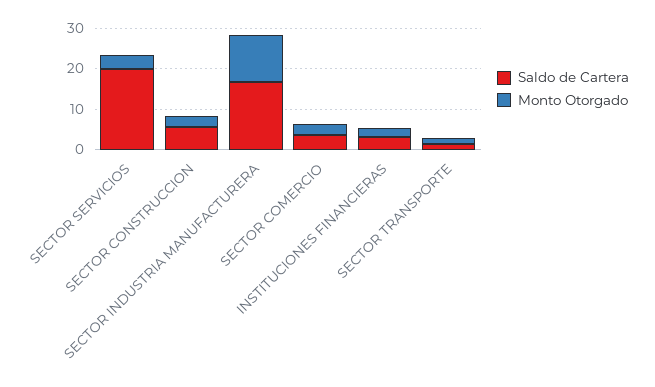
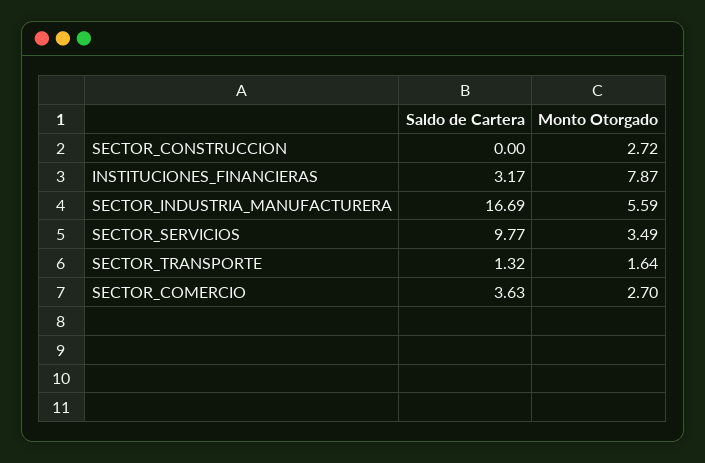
Saldo de Cartera, SECTOR SERVICIOS: 20 -> 9.77
Saldo de Cartera, SECTOR CONSTRUCCION: 6 -> 0
Monto Otorgado, SECTOR INDUSTRIA MANUFACTURERA: 12 -> 5.59
Monto Otorgado, INSTITUCIONES FINANCIERAS: 2 -> 7.87

